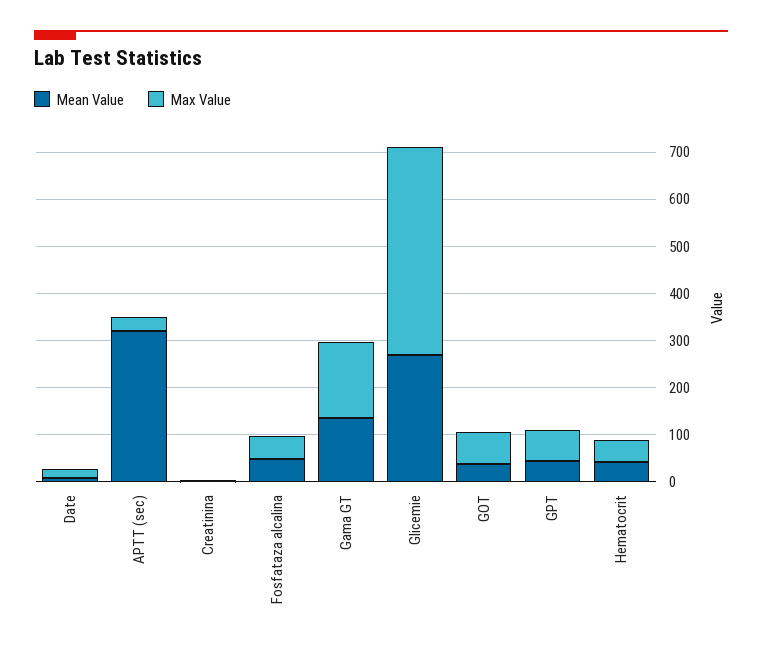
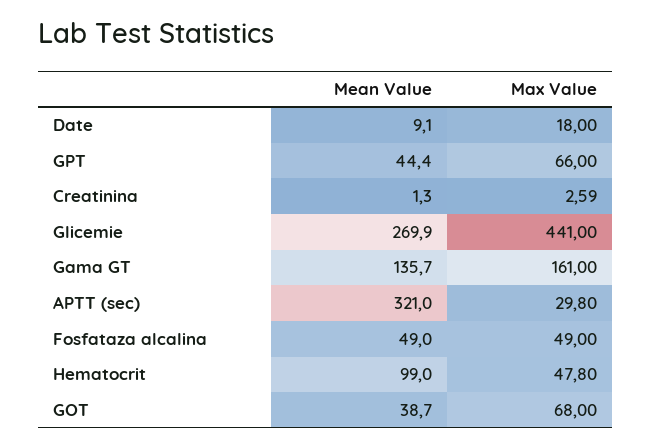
Mean Value, Hematocrit: 40 -> 99

